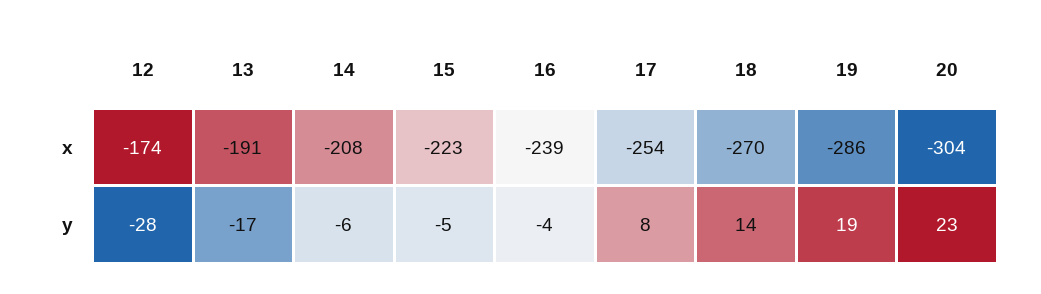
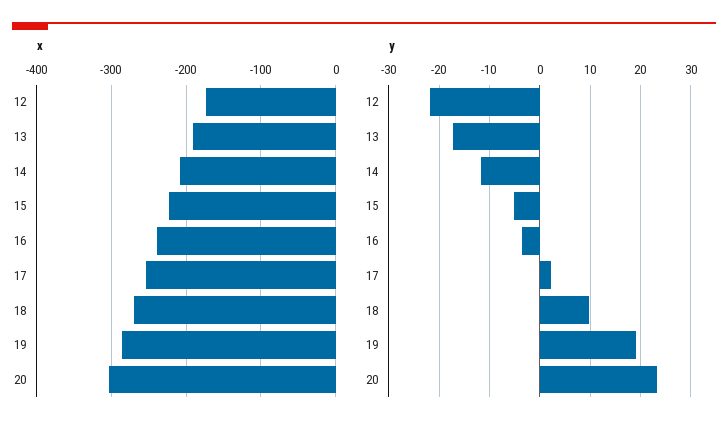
y, 12: -28 -> -22
y, 14: -6 -> -12
y, 17: 8 -> 2
y, 18: 14 -> 10

